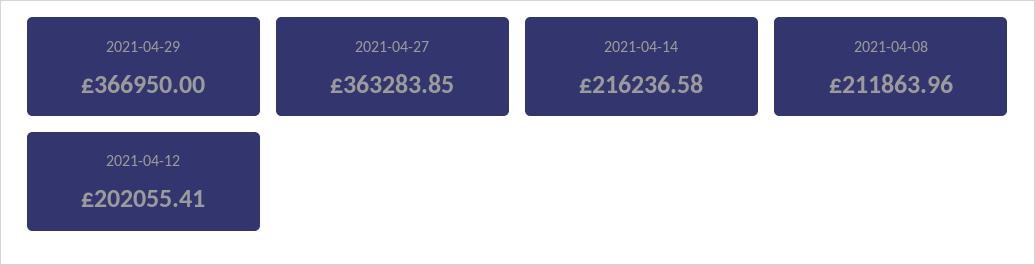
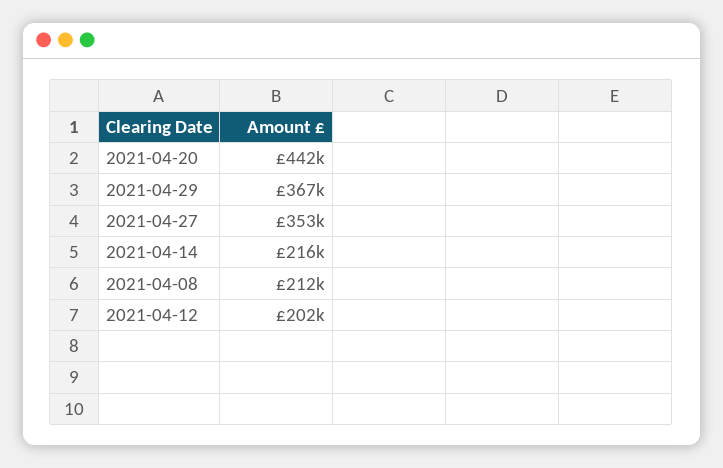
2021-04-27: 363283.85 -> 353000
2021-04-20: none -> 442000

